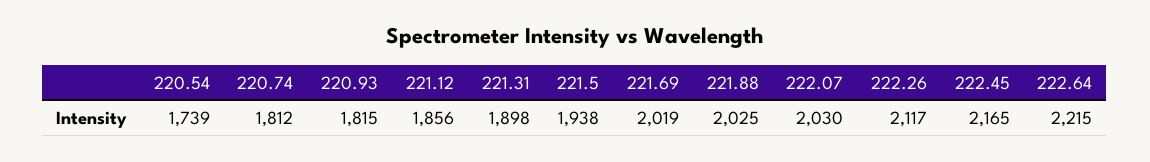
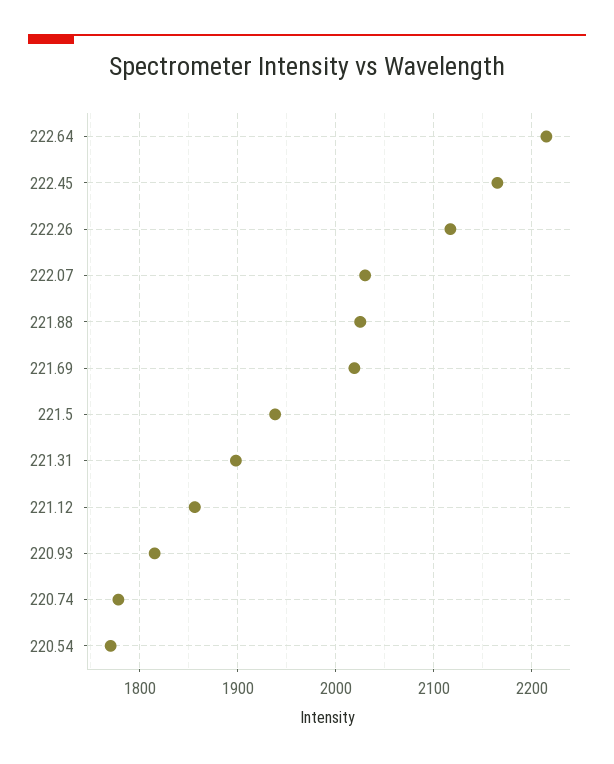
220.54: 1739 -> 1770
220.74: 1812 -> 1780

